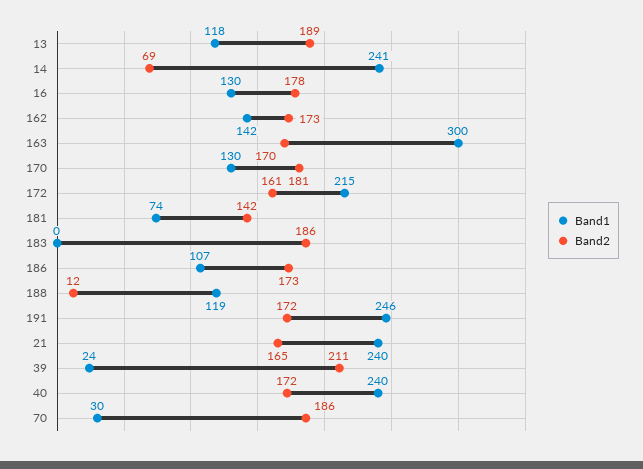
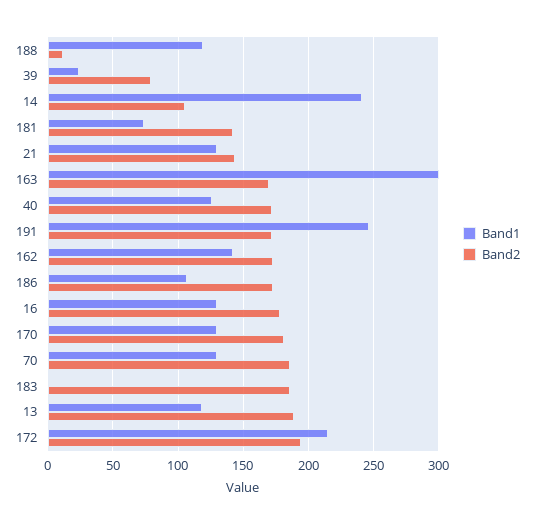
Band2, 14: 69 -> 105
Band2, 172: 161 -> 195
Band1, 21: 240 -> 130
Band2, 21: 165 -> 145
Band2, 39: 211 -> 80
Band1, 40: 240 -> 125
Band1, 70: 30 -> 130

